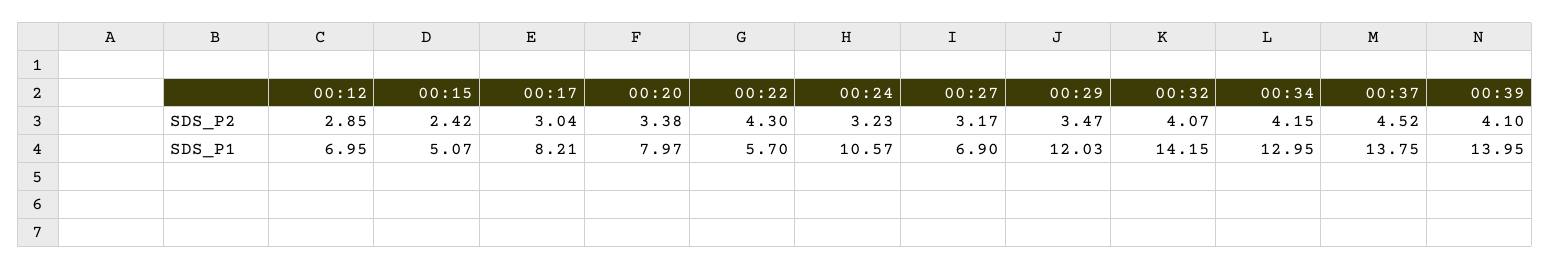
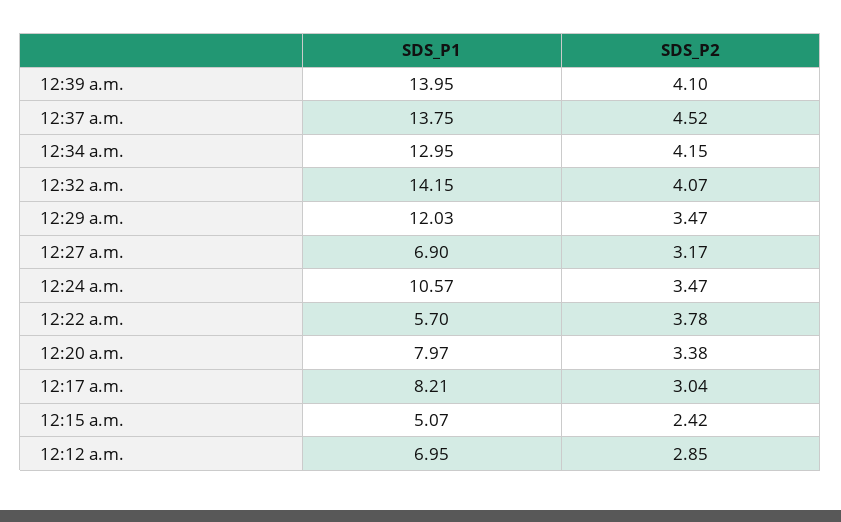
00:22, SDS_P2: 4.3 -> 3.78
00:24, SDS_P2: 3.23 -> 3.47

